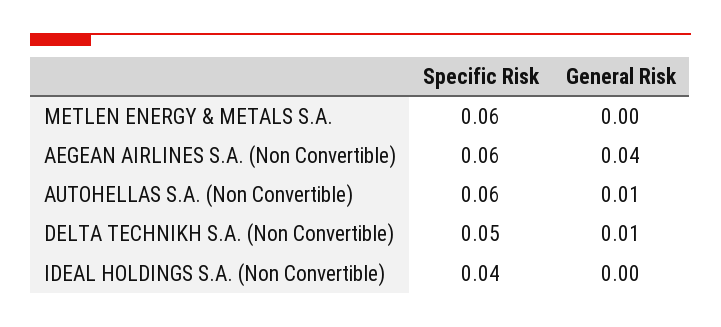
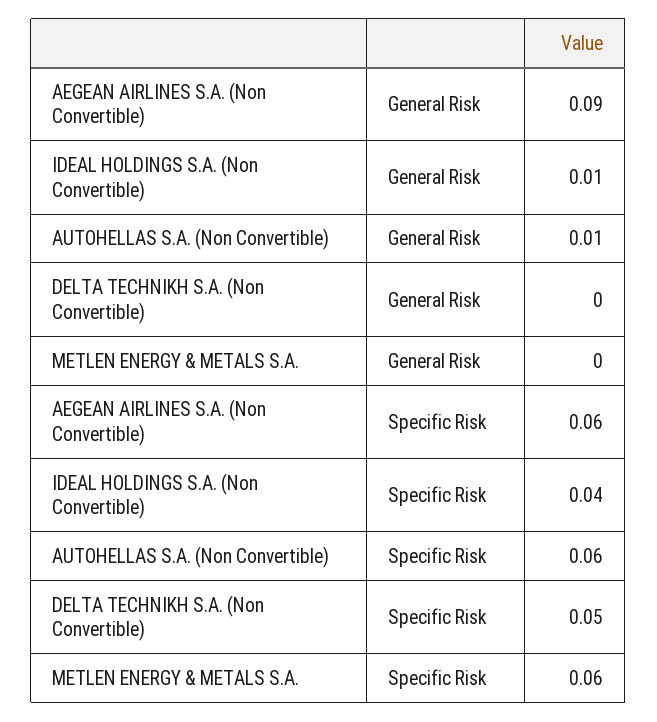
General Risk, AEGEAN AIRLINES S.A. (Non Convertible): 0.04 -> 0.09
General Risk, DELTA TECHNIKH S.A. (Non Convertible): 0.01 -> 0
General Risk, IDEAL HOLDINGS S.A. (Non Convertible): 0 -> 0.01

